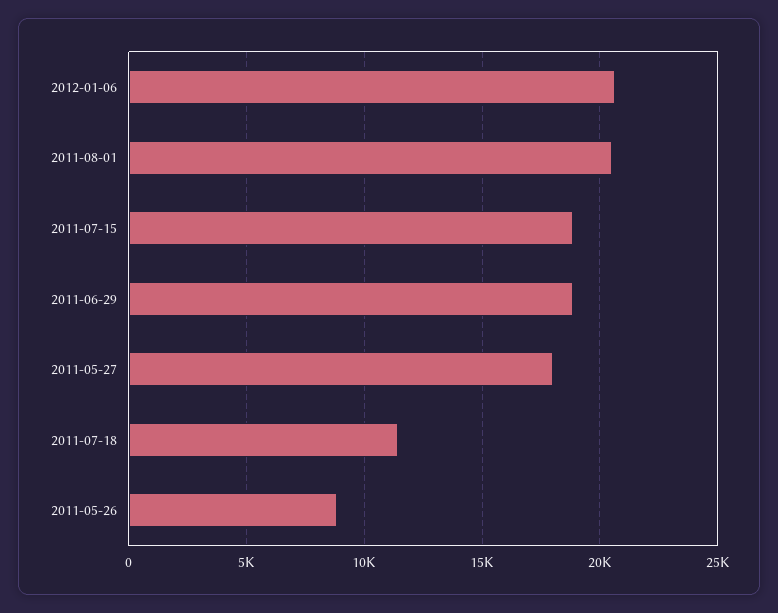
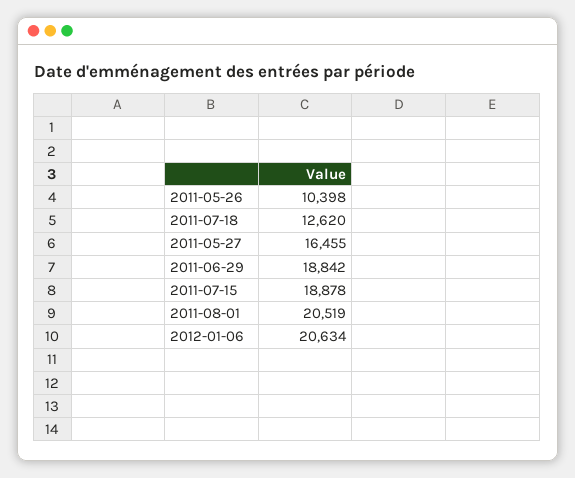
2011-05-27: 18000 -> 16455
2011-07-18: 11500 -> 12620
2011-05-26: 9000 -> 10398

